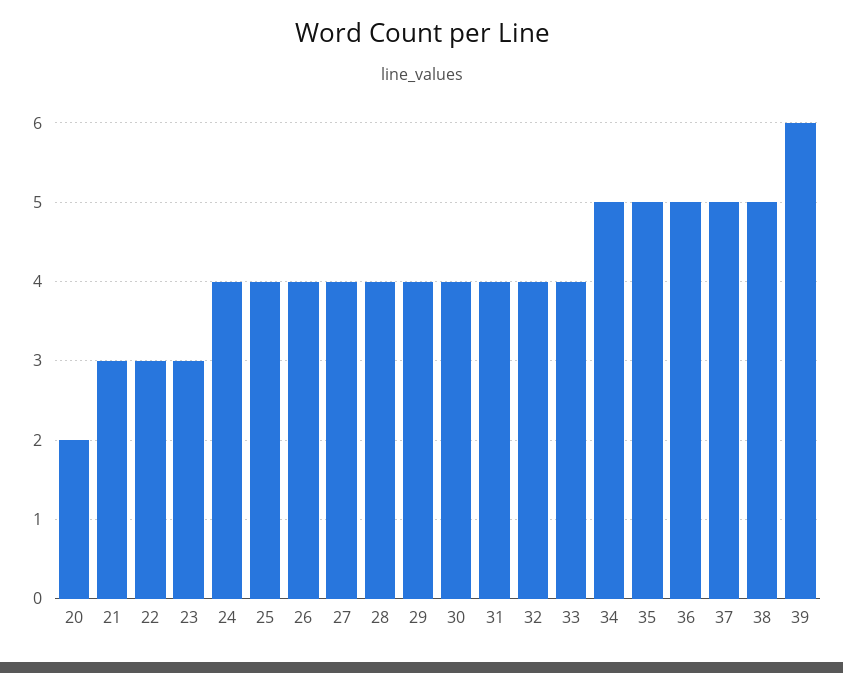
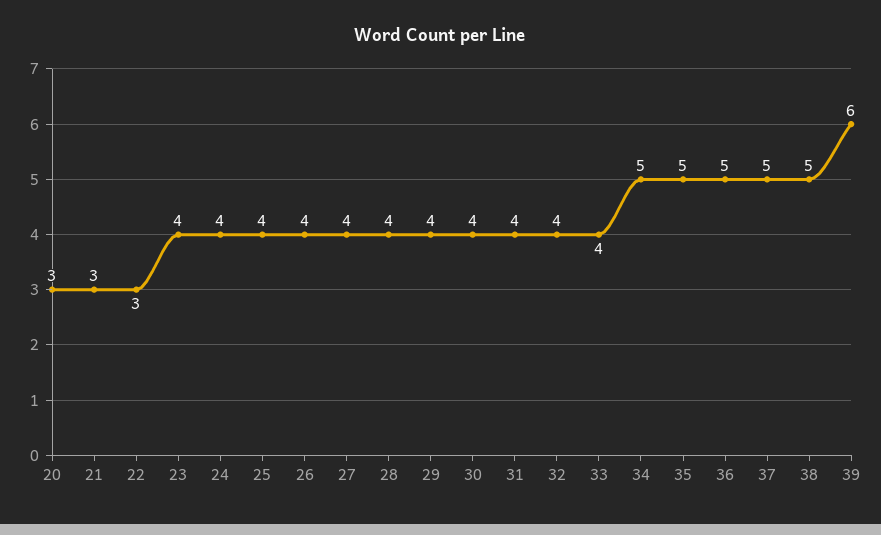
20: 2 -> 3
23: 3 -> 4

